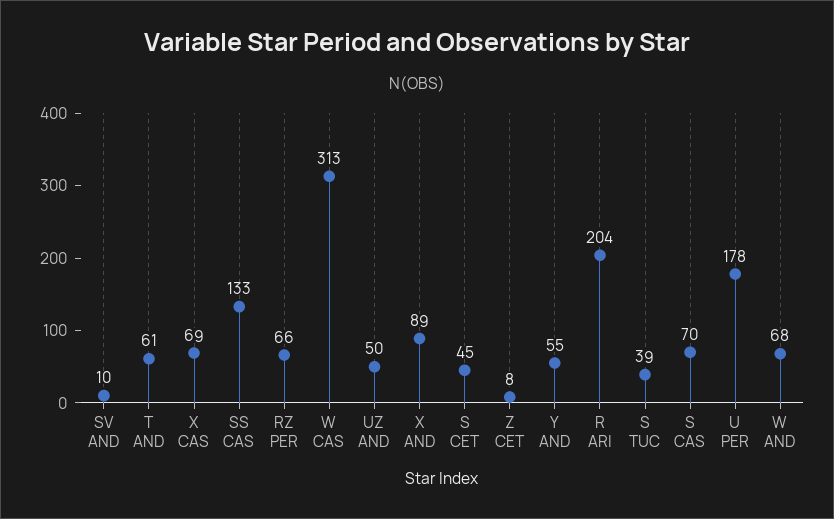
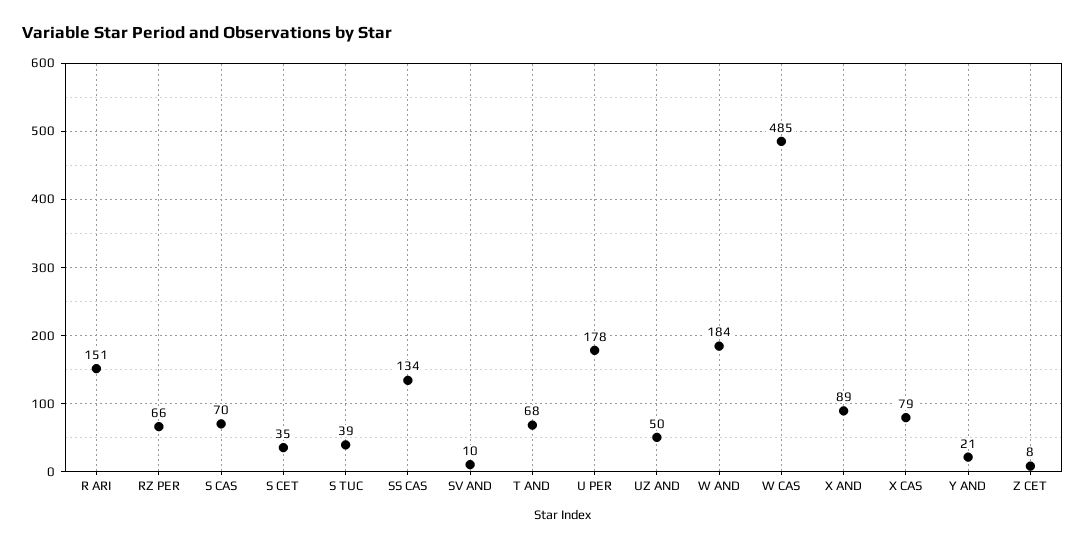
T AND: 61 -> 68
X CAS: 69 -> 79
SS CAS: 133 -> 134
W CAS: 313 -> 485
S CET: 45 -> 35
Y AND: 55 -> 21
R ARI: 204 -> 151
W AND: 68 -> 184

